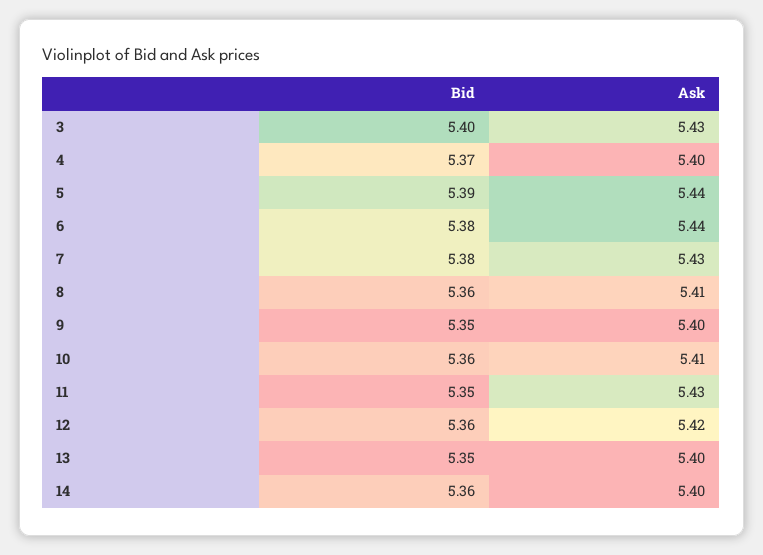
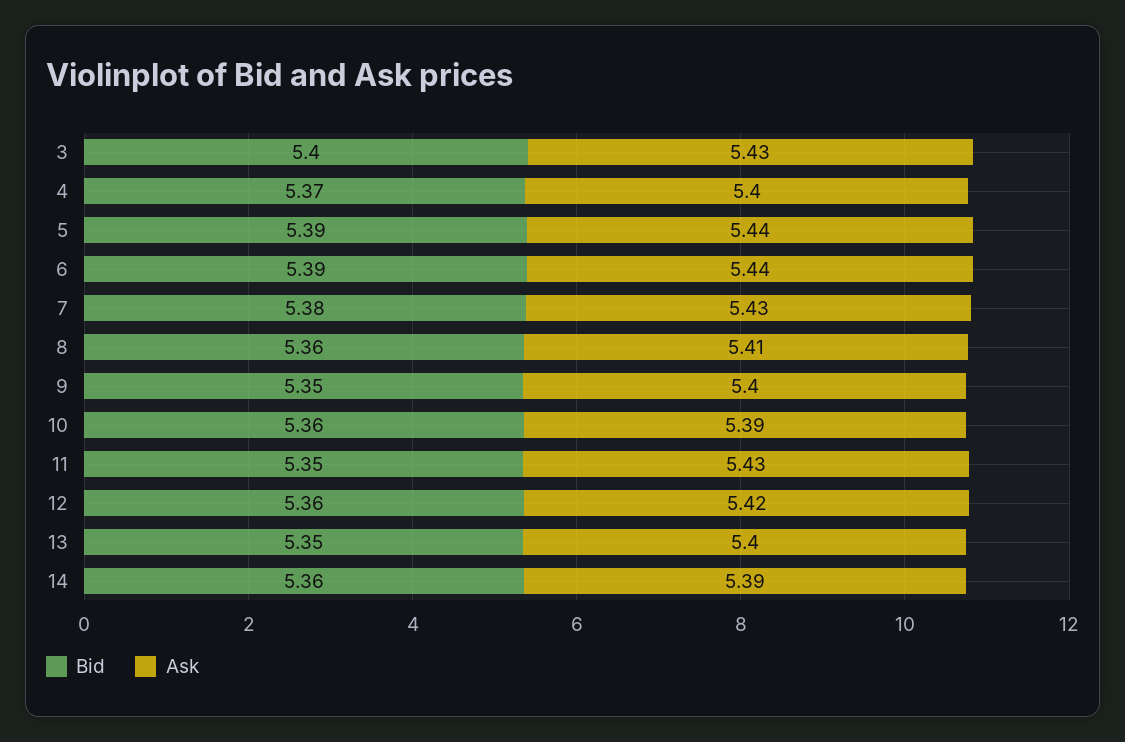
Bid, 6: 5.38 -> 5.39
Ask, 10: 5.41 -> 5.39
Ask, 14: 5.4 -> 5.39

